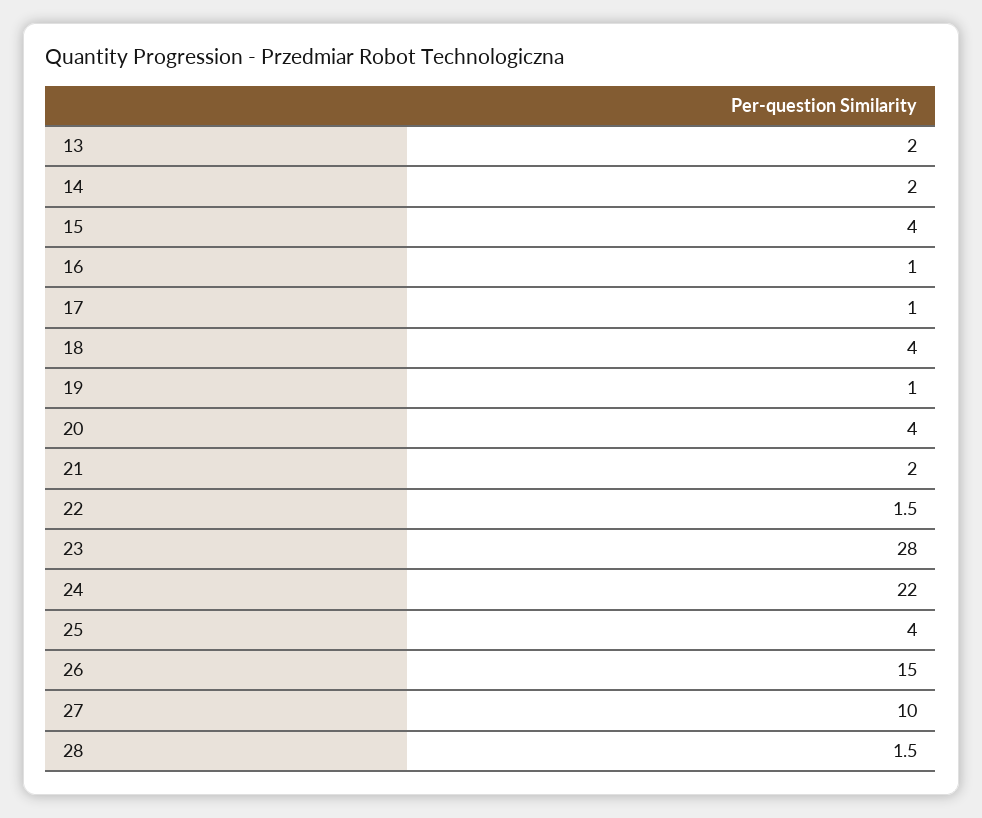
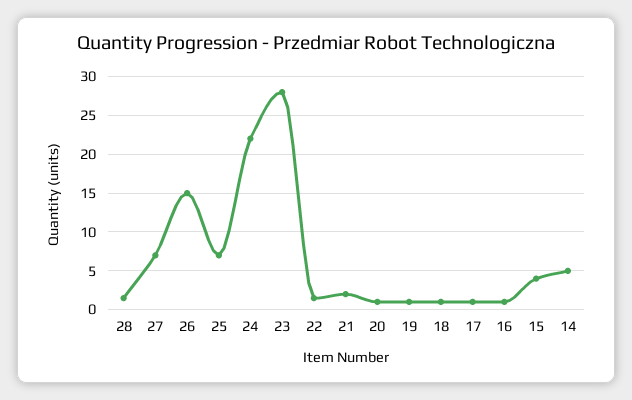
13: 2 -> none
14: 2 -> 5
18: 4 -> 1
20: 4 -> 1
25: 4 -> 7
27: 10 -> 7

